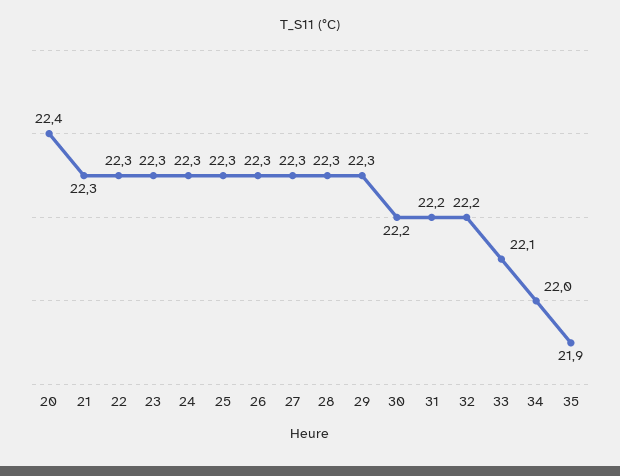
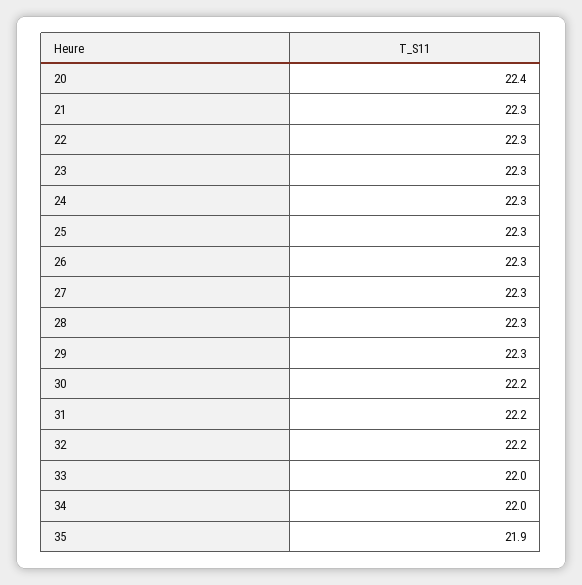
33: 22.1 -> 22

